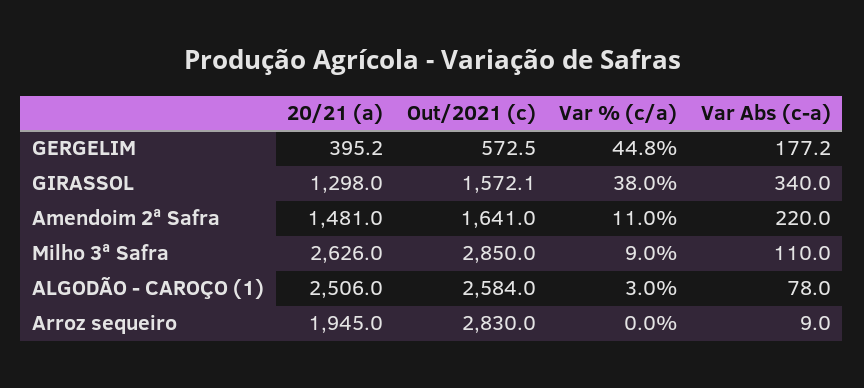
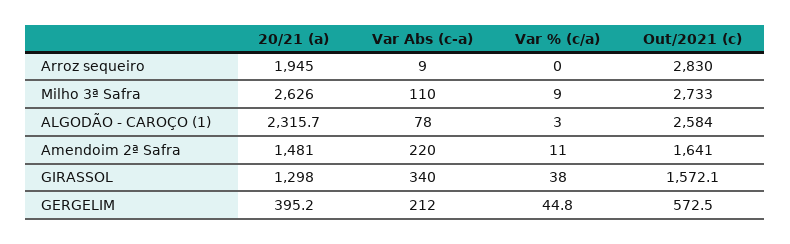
Var Abs (c-a), GERGELIM: 177.2 -> 212
Out/2021 (c), Milho 3ª Safra: 2850 -> 2733
20/21 (a), ALGODÃO - CAROÇO (1): 2506 -> 2315.7

